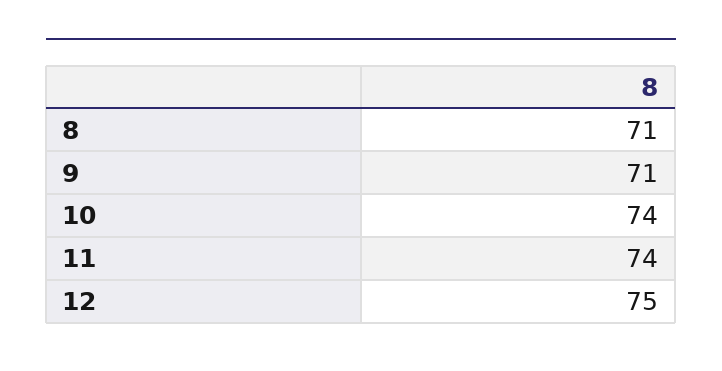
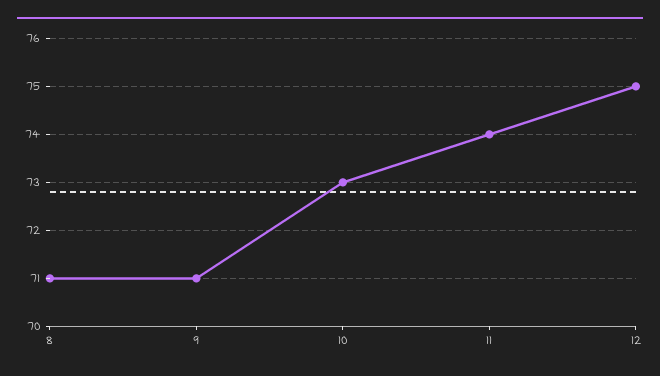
10: 74 -> 73

